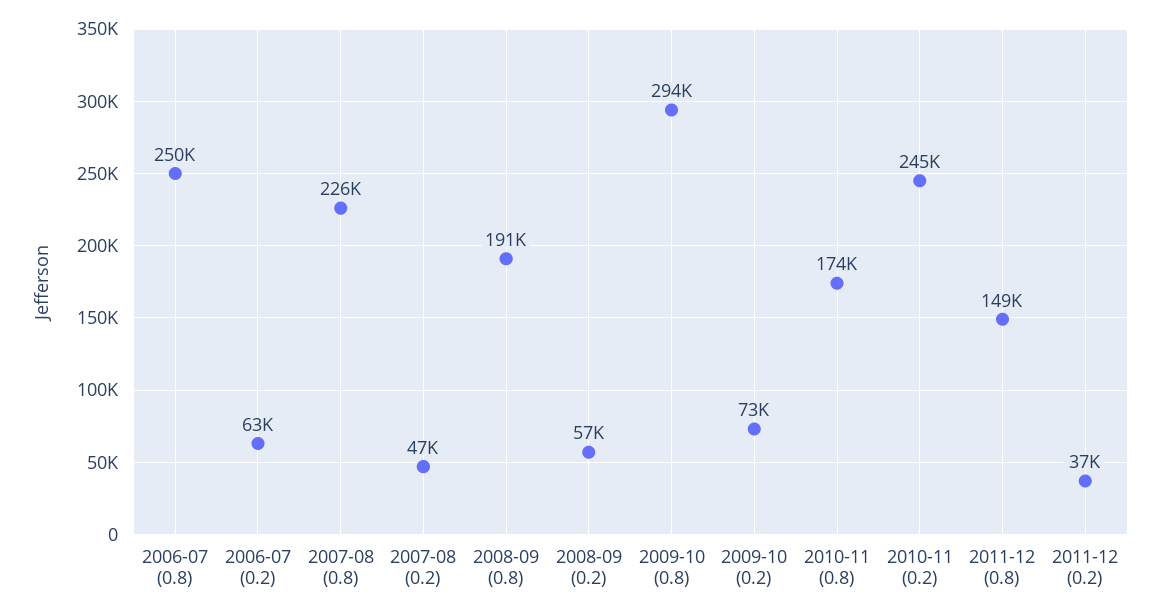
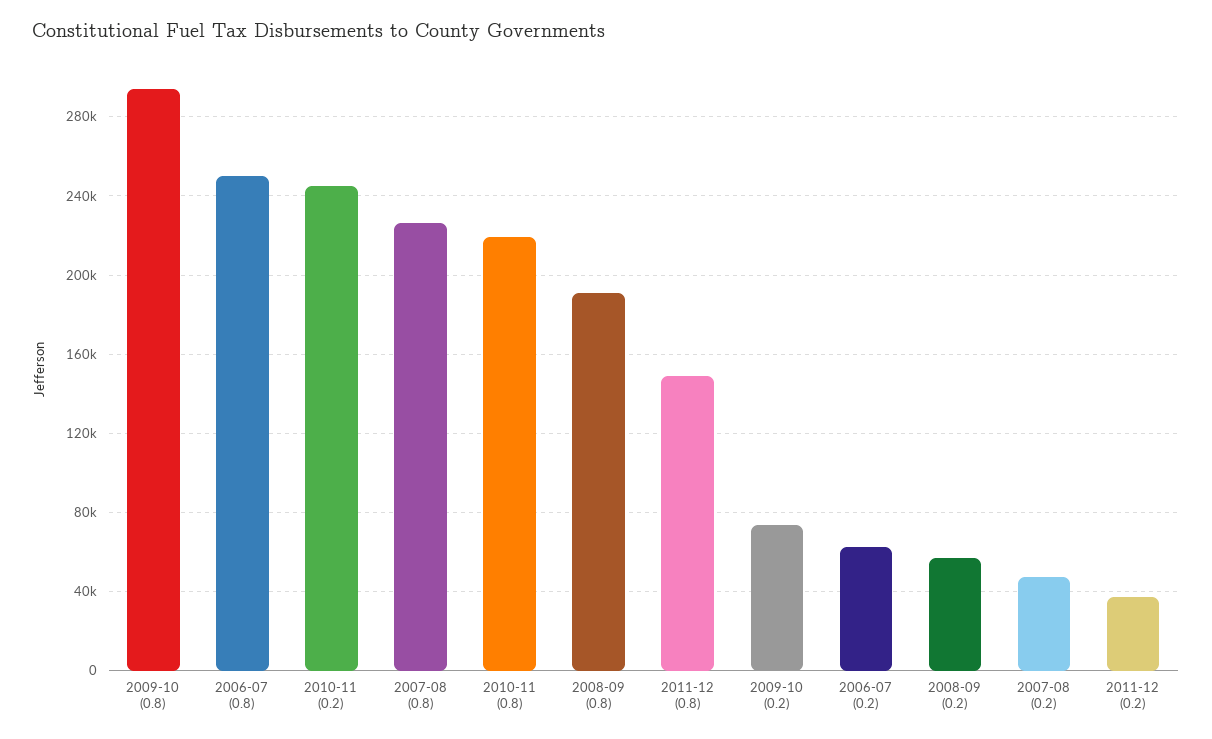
2010-11 (0.8): 174000 -> 220000

